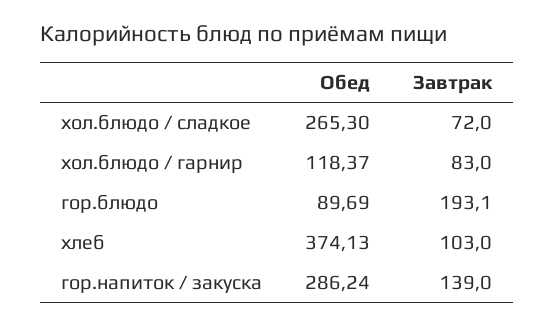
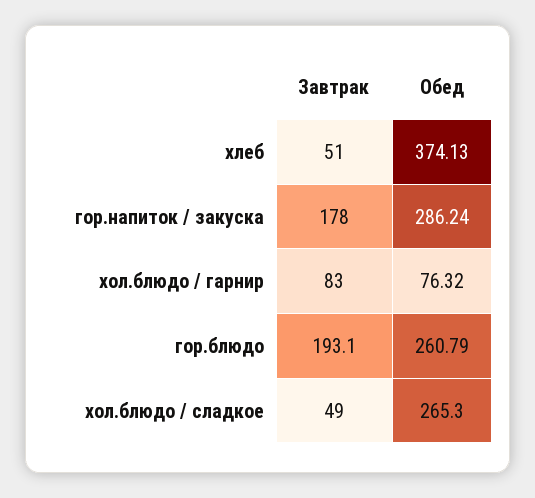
Завтрак, хол.блюдо / сладкое: 72 -> 49
Обед, хол.блюдо / гарнир: 118.37 -> 76.32
Обед, гор.блюдо: 89.69 -> 260.79
Завтрак, хлеб: 103 -> 51
Завтрак, гор.напиток / закуска: 139 -> 178

